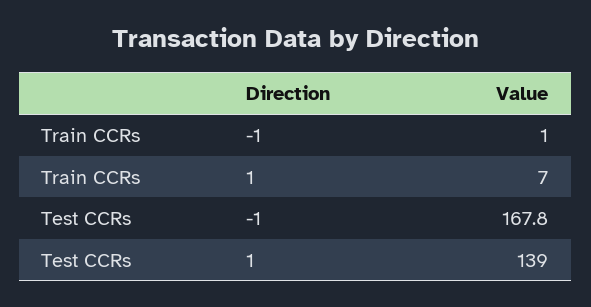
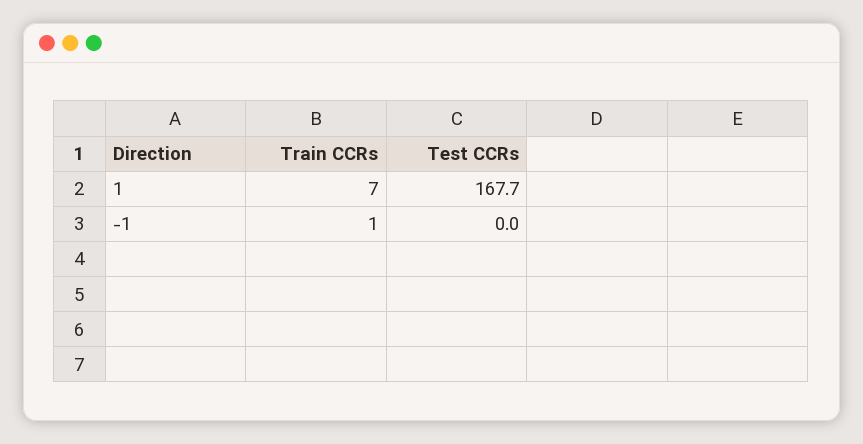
Test CCRs, -1: 167.8 -> 0
Test CCRs, 1: 139 -> 167.7

